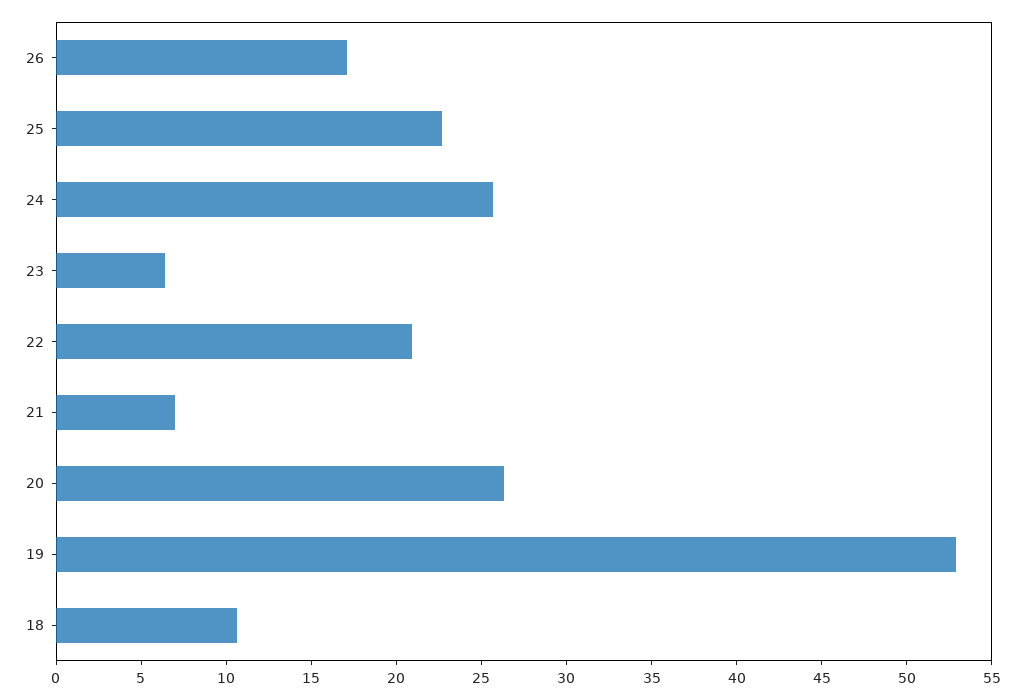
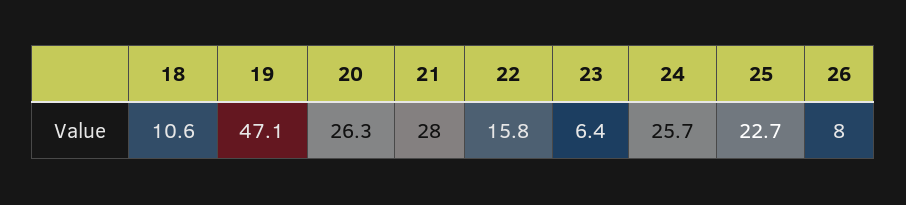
26: 17 -> 8
22: 21 -> 15.8
21: 7 -> 28
19: 53 -> 47.1

